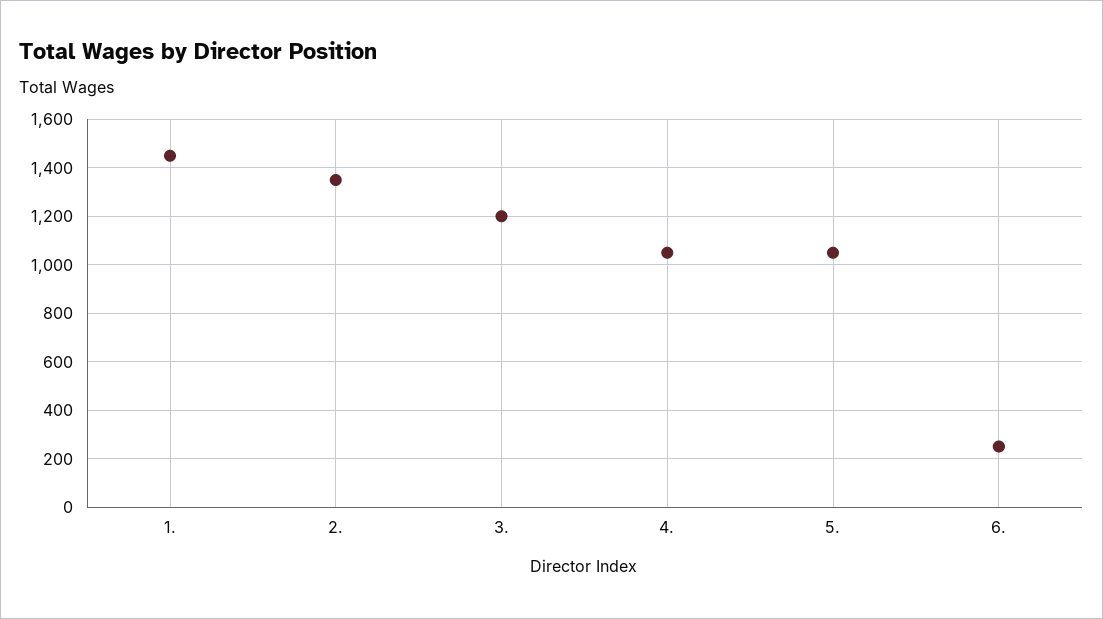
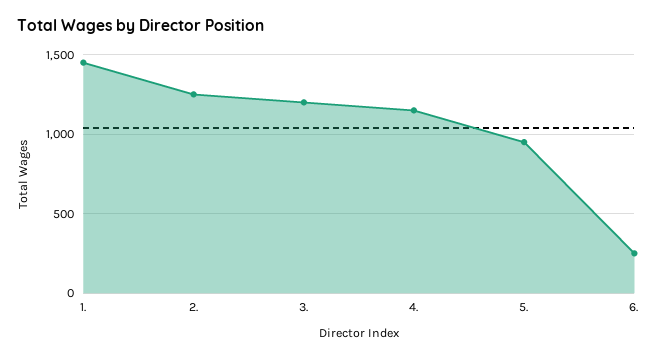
2.: 1350 -> 1250
4.: 1050 -> 1150
5.: 1050 -> 950

